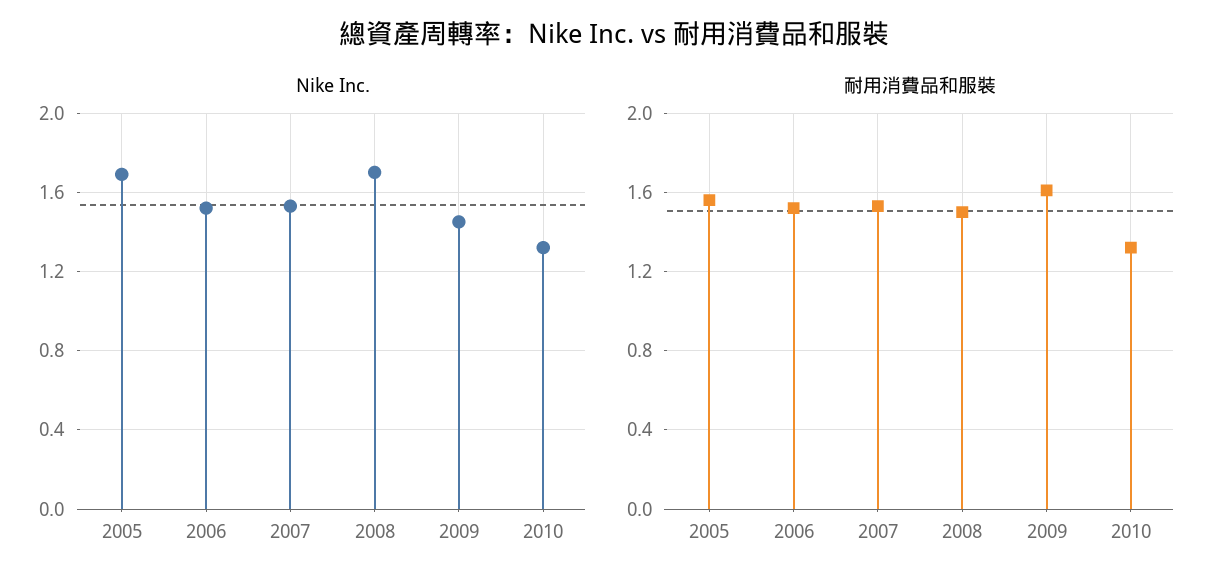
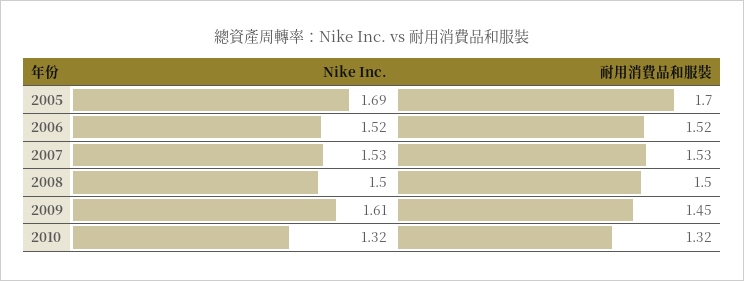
Nike Inc., 2008: 1.7 -> 1.5
Nike Inc., 2009: 1.45 -> 1.61
耐用消費品和服裝, 2005: 1.55 -> 1.7
耐用消費品和服裝, 2009: 1.6 -> 1.45

